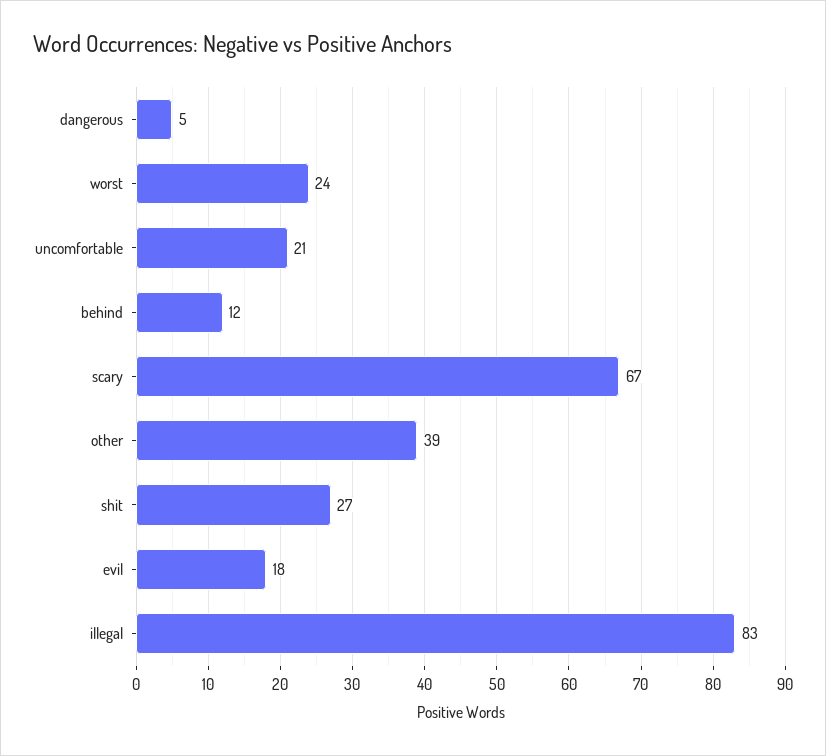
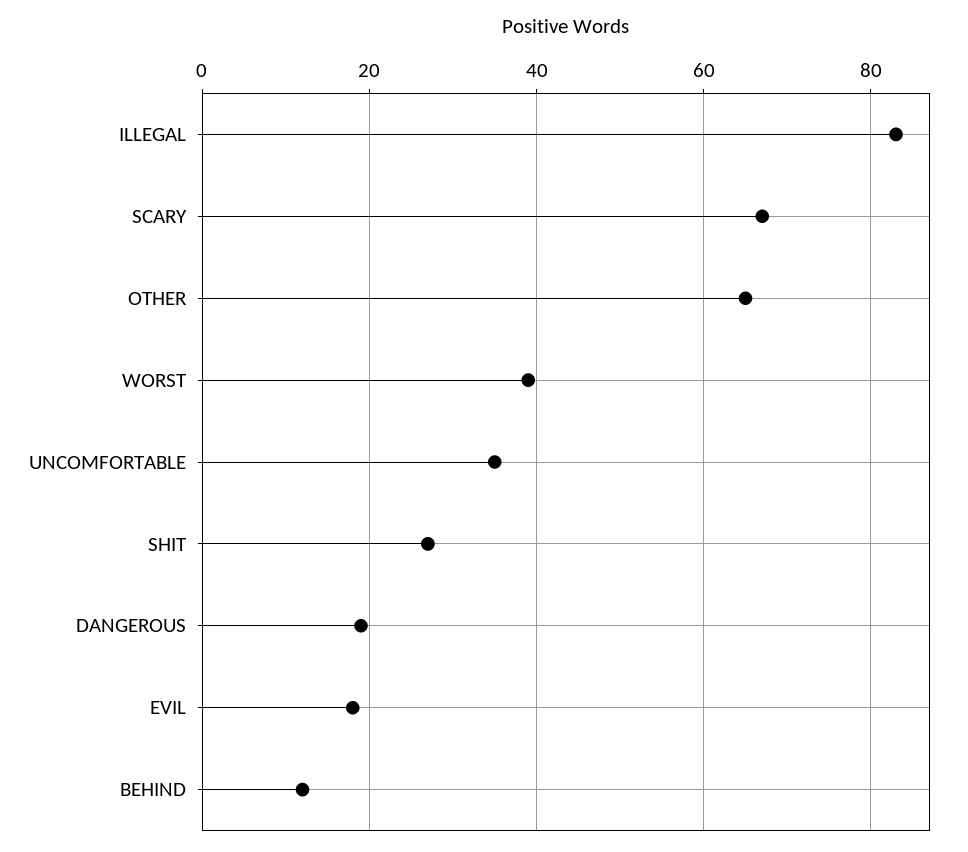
dangerous: 5 -> 20
worst: 24 -> 40
uncomfortable: 21 -> 35
other: 39 -> 65

